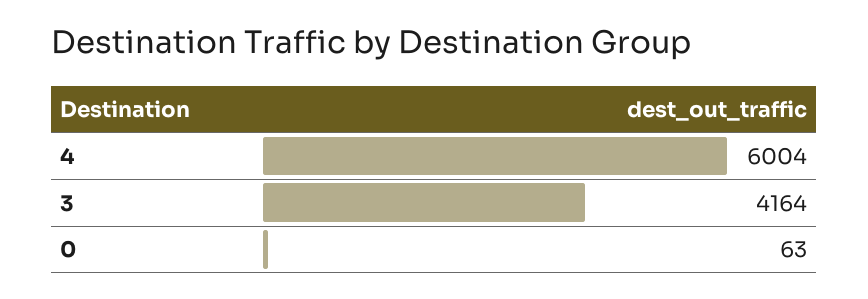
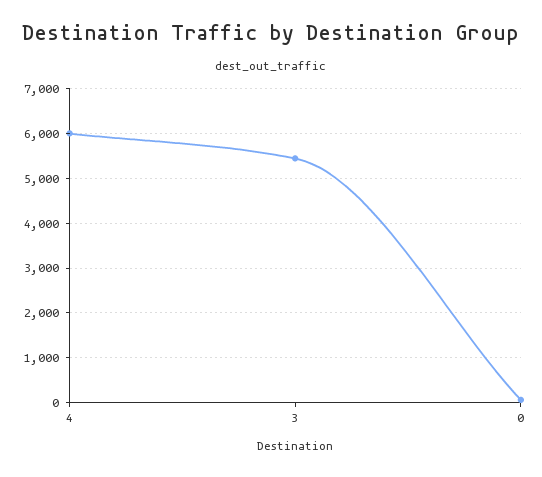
3: 4164 -> 5400

